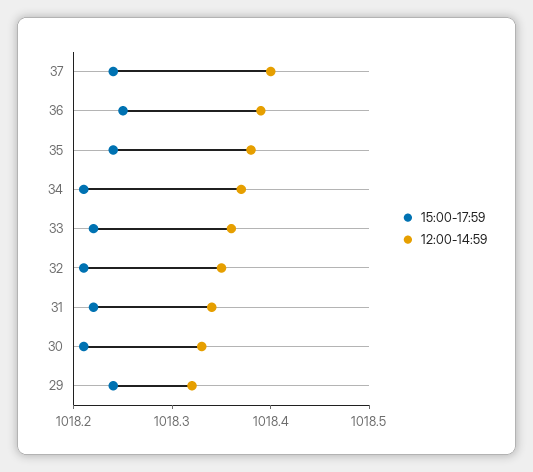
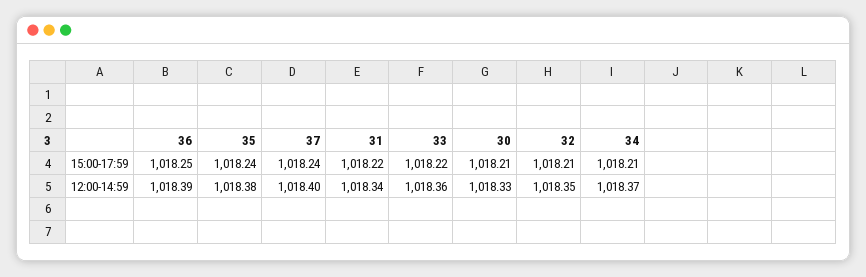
15:00-17:59, 29: 1018.24 -> none
12:00-14:59, 29: 1018.32 -> none

